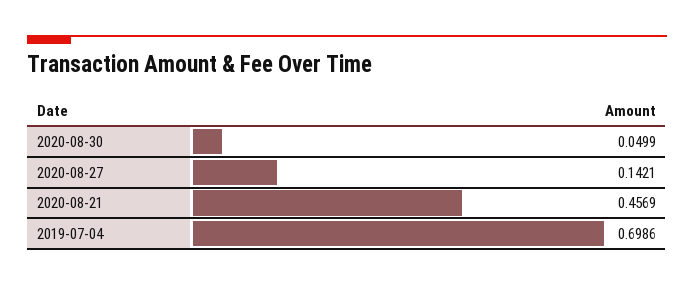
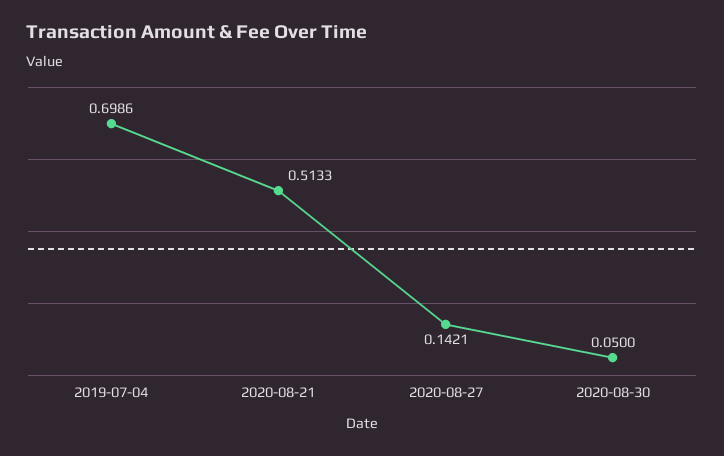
2020-08-30: 0.0499 -> 0.05
2020-08-21: 0.4569 -> 0.5133

